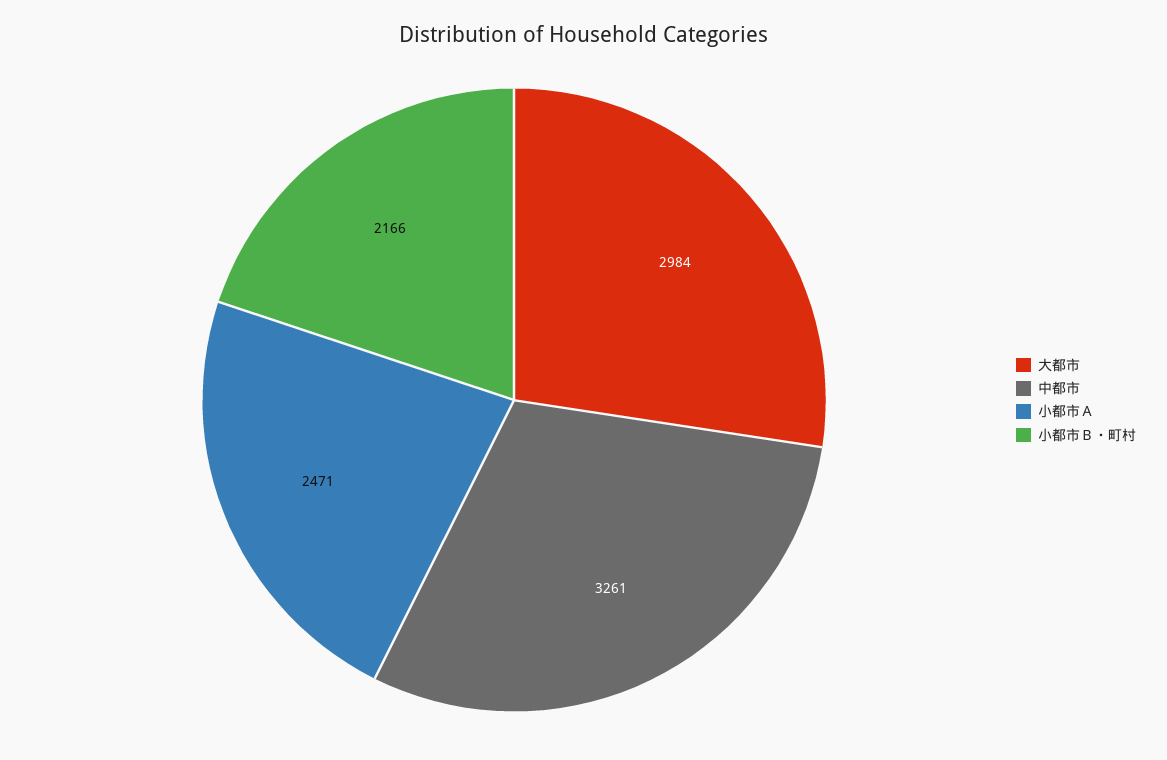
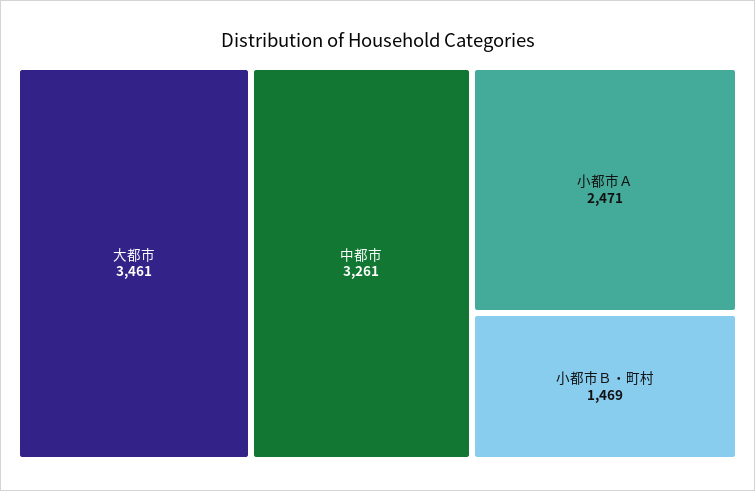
大都市: 2984 -> 3461
小都市Ｂ・町村: 2166 -> 1469

